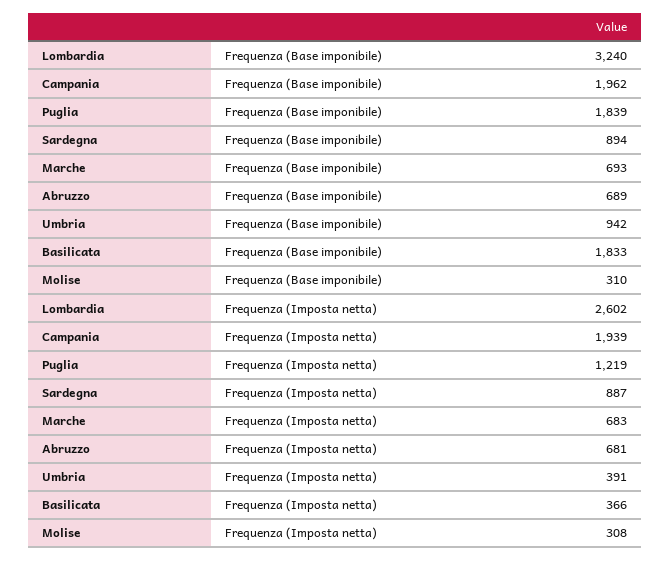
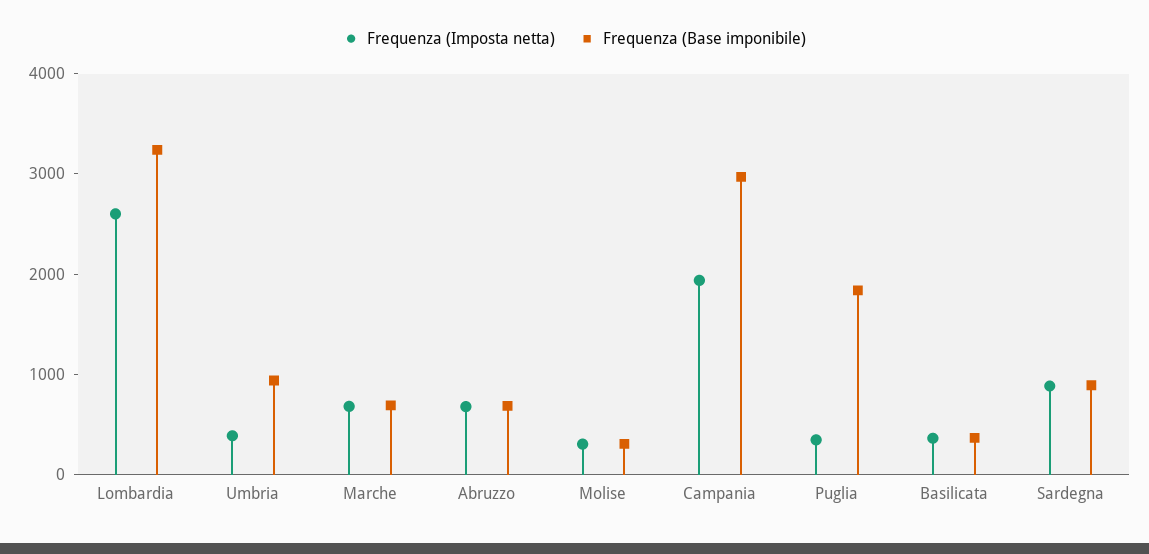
Frequenza (Base imponibile), Campania: 1962 -> 3000
Frequenza (Base imponibile), Basilicata: 1833 -> 400
Frequenza (Imposta netta), Puglia: 1219 -> 400

